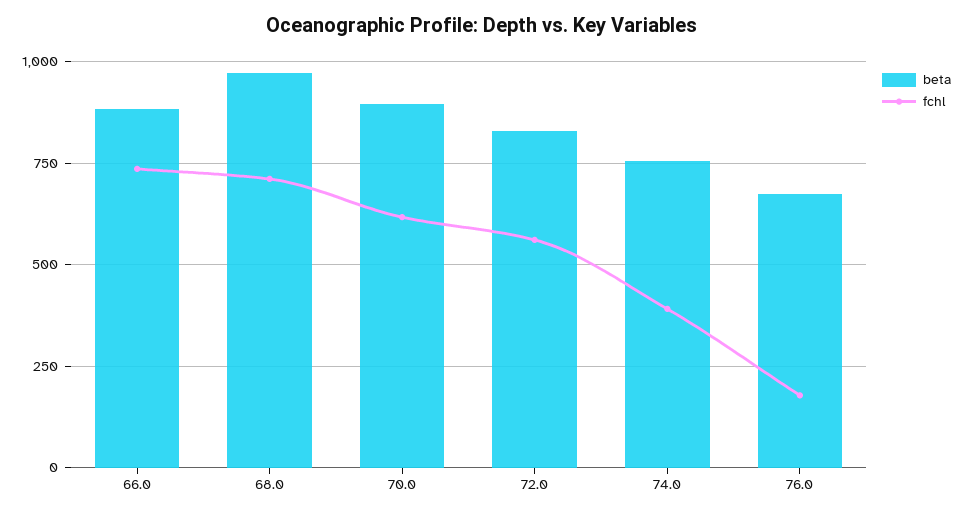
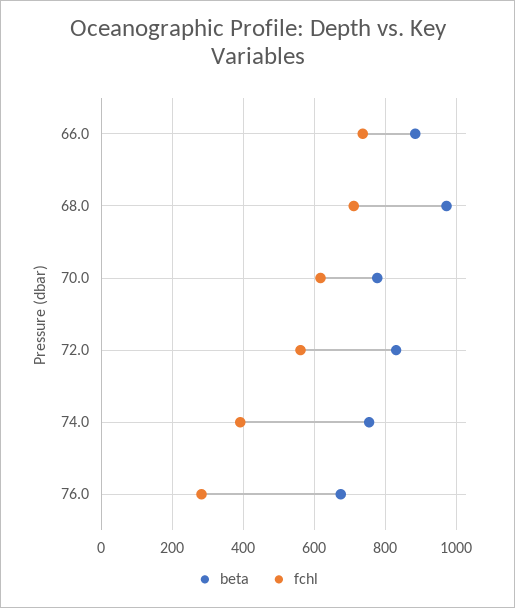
beta, 70.0: 900 -> 780
fchl, 76.0: 175 -> 280

